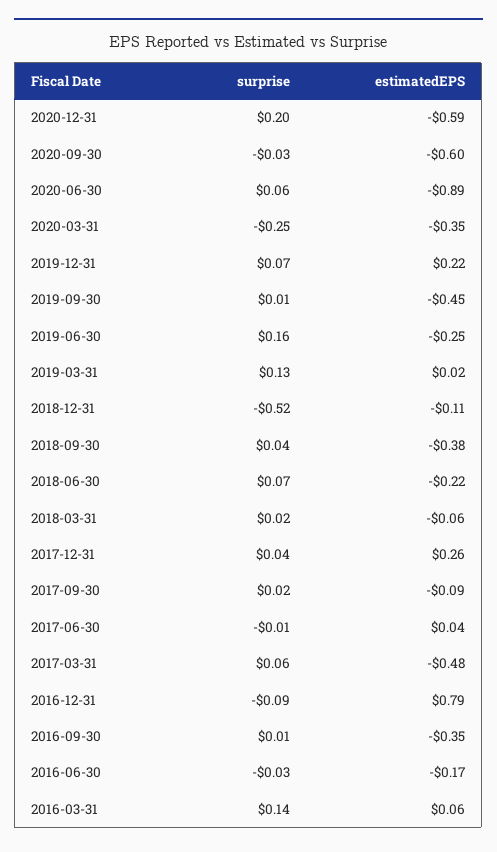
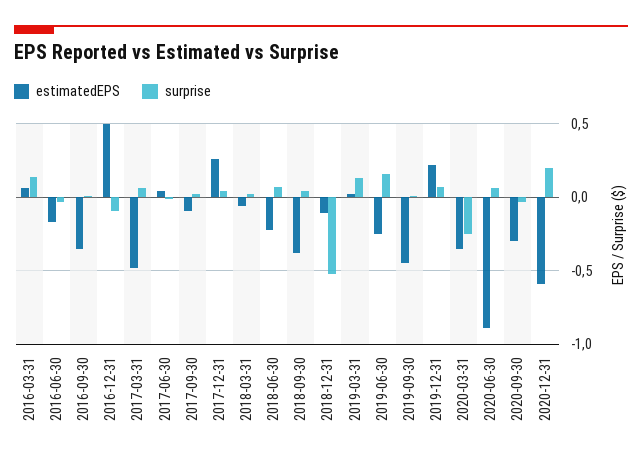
estimatedEPS, 2020-09-30: -0.6 -> -0.3
estimatedEPS, 2016-12-31: 0.79 -> 0.5

